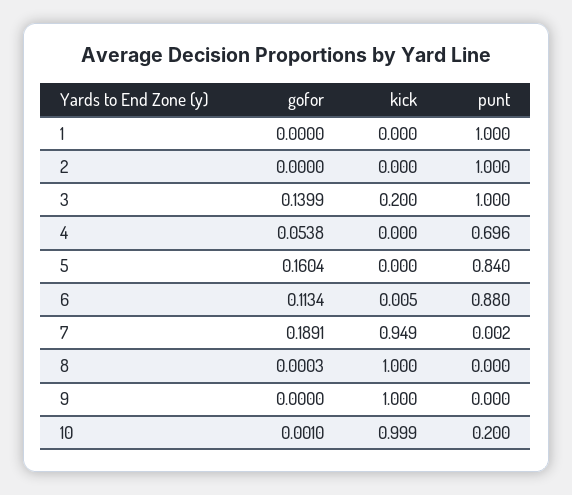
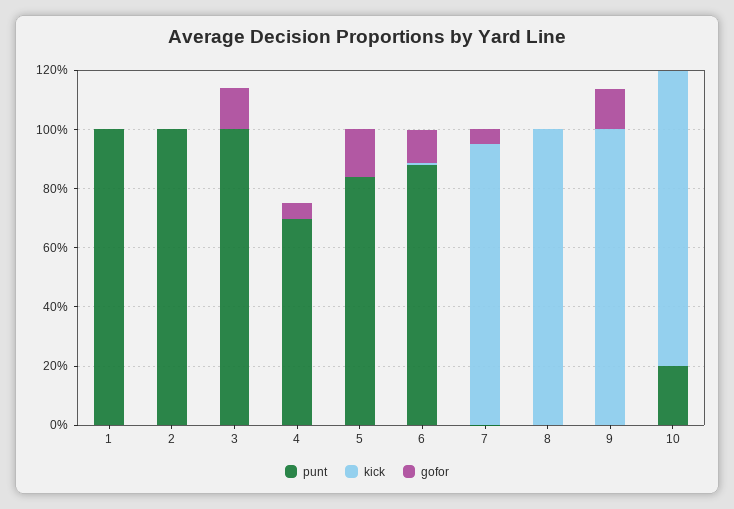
kick, 3: 0.2 -> 0
gofor, 7: 0.1891 -> 0.05
gofor, 9: 0 -> 0.15

